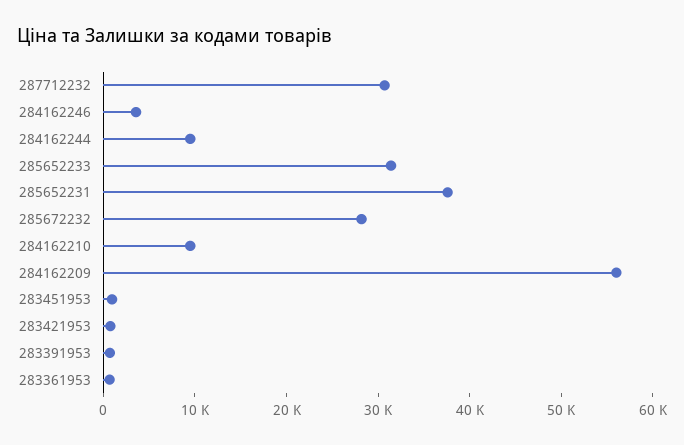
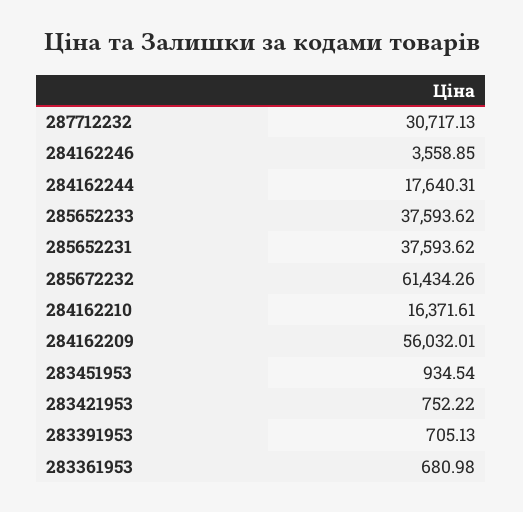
284162244: 10000 -> 17640.31
285652233: 32000 -> 37593.62
285672232: 28000 -> 61434.26
284162210: 10000 -> 16371.61

